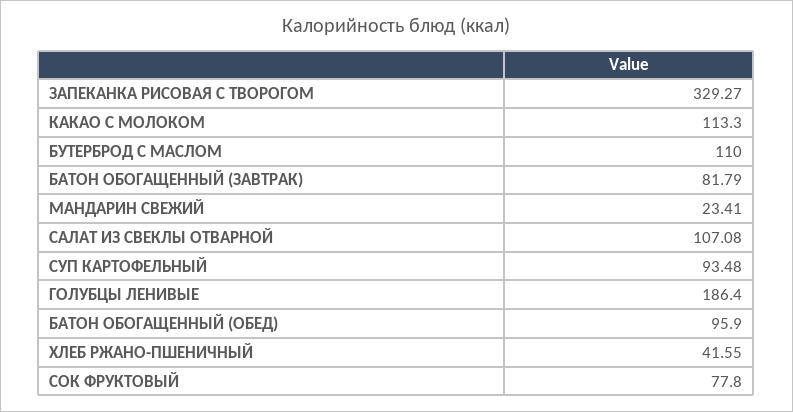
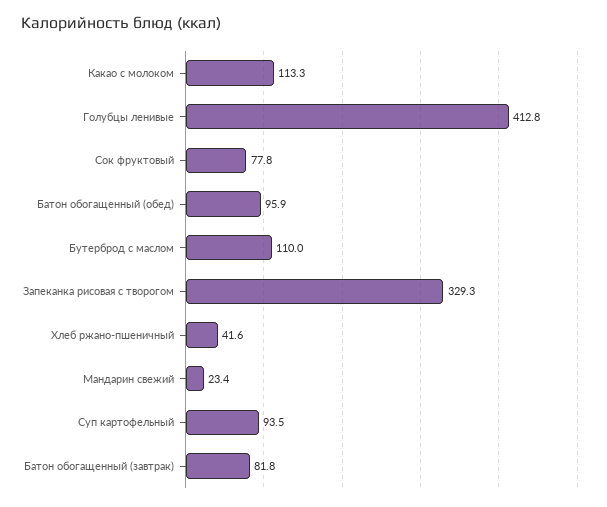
САЛАТ ИЗ СВЕКЛЫ ОТВАРНОЙ: 107.08 -> none
ГОЛУБЦЫ ЛЕНИВЫЕ: 186.4 -> 412.8

